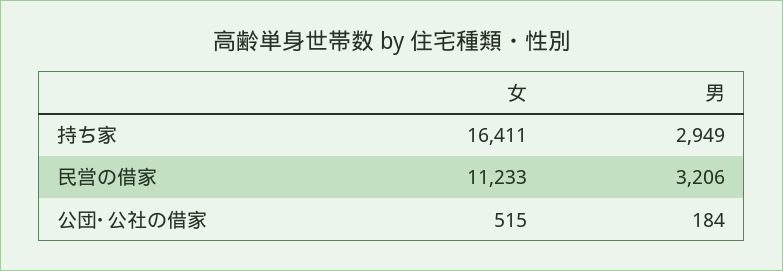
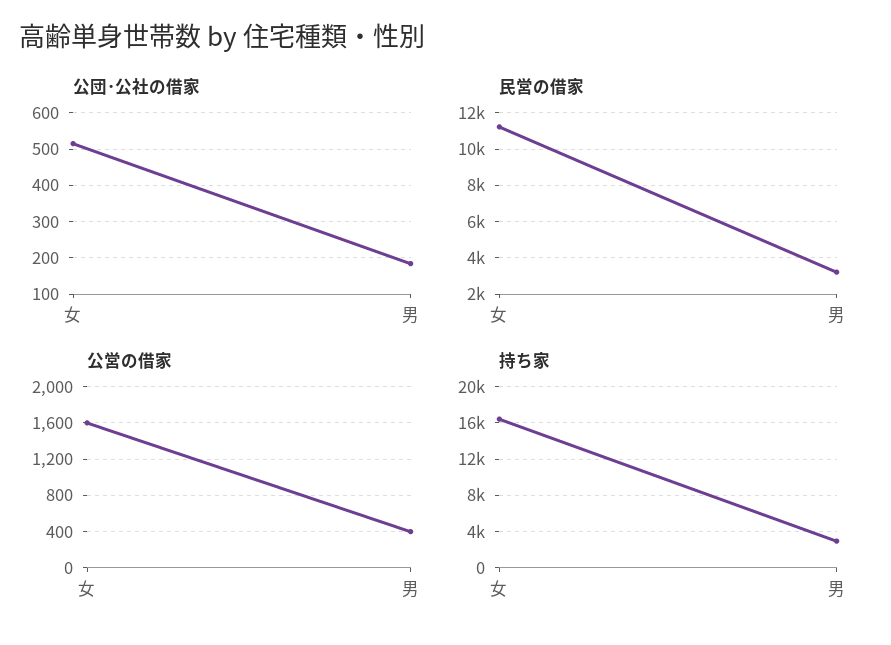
公営の借家, 女: none -> 1600
公営の借家, 男: none -> 400

